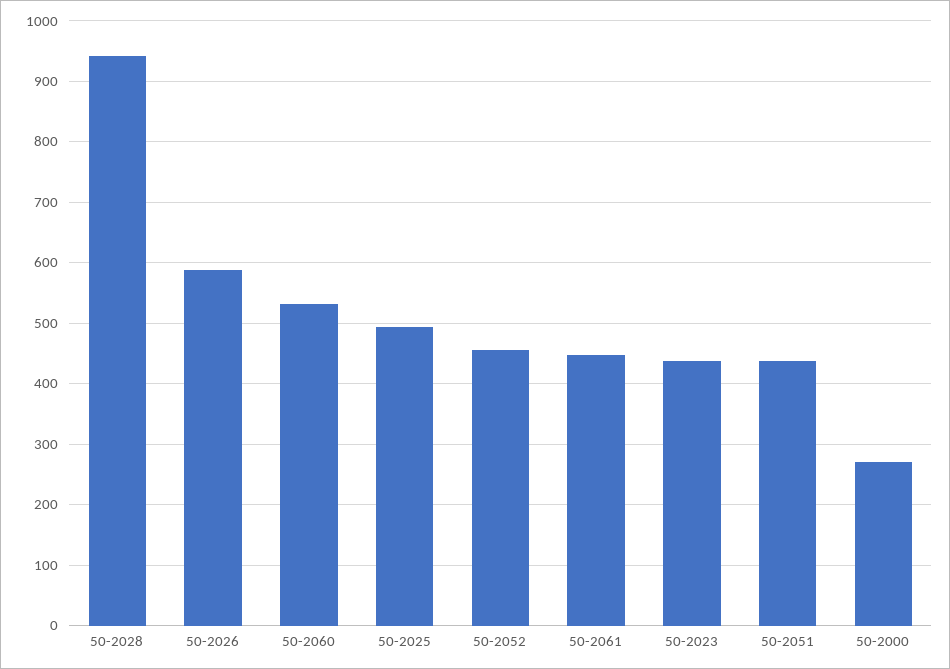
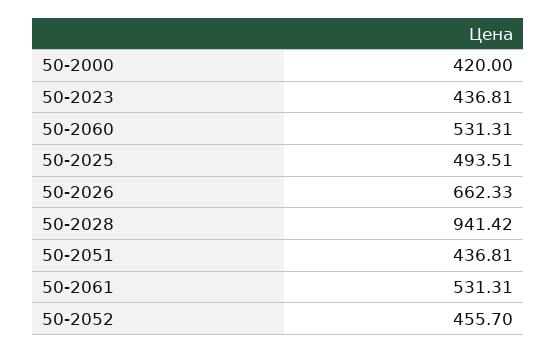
50-2026: 590 -> 662.33
50-2061: 450 -> 531.31
50-2000: 270 -> 420

